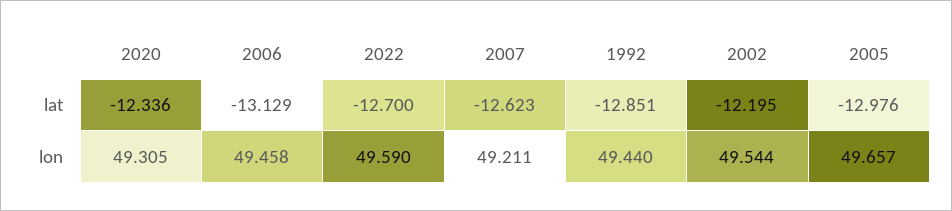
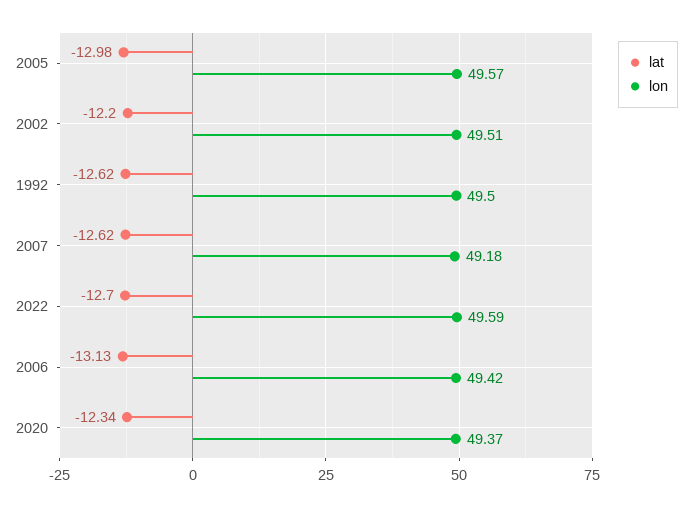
lat, 1992: -12.851 -> -12.62
lon, 2020: 49.305 -> 49.37
lon, 2006: 49.458 -> 49.42
lon, 2007: 49.211 -> 49.18
lon, 1992: 49.44 -> 49.5
lon, 2002: 49.544 -> 49.51
lon, 2005: 49.657 -> 49.57

